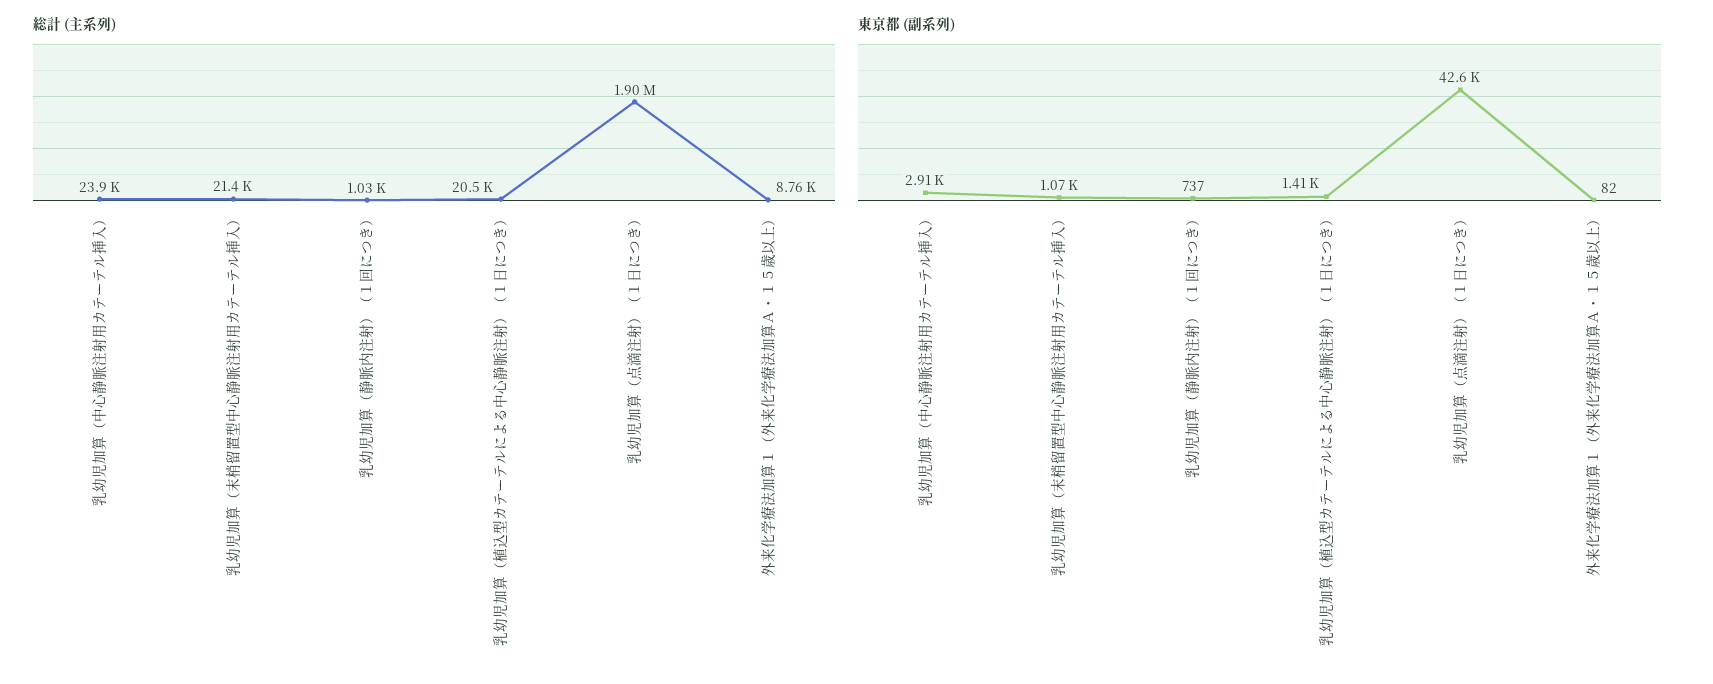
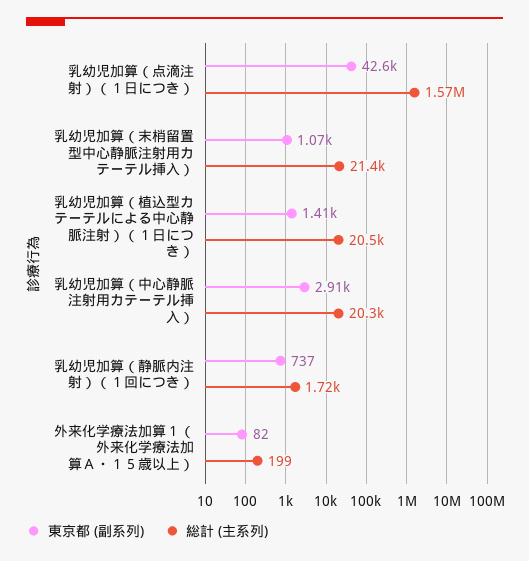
総計 (主系列), 乳幼児加算（中心静脈注射用カテーテル挿入）: 23900 -> 20300
総計 (主系列), 乳幼児加算（静脈内注射）（１回につき）: 1030 -> 1720
総計 (主系列), 乳幼児加算（点滴注射）（１日につき）: 1900000 -> 1570000
総計 (主系列), 外来化学療法加算１（外来化学療法加算Ａ・１５歳以上）: 8760 -> 199

